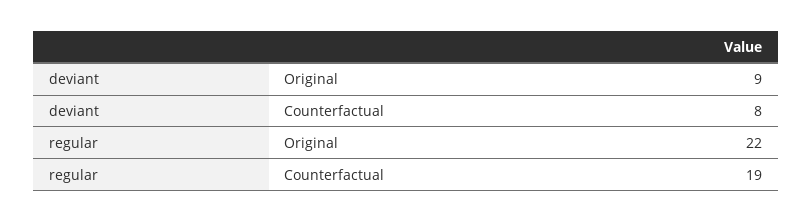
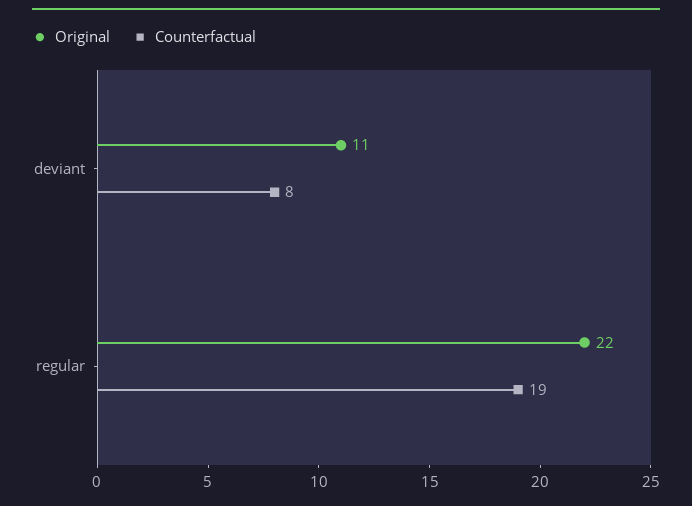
Original, deviant: 9 -> 11

